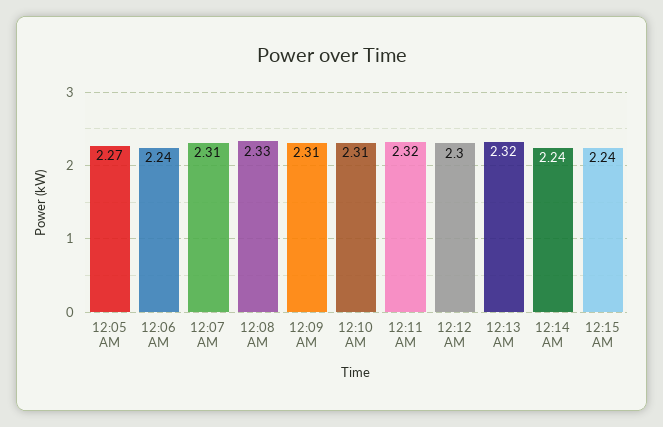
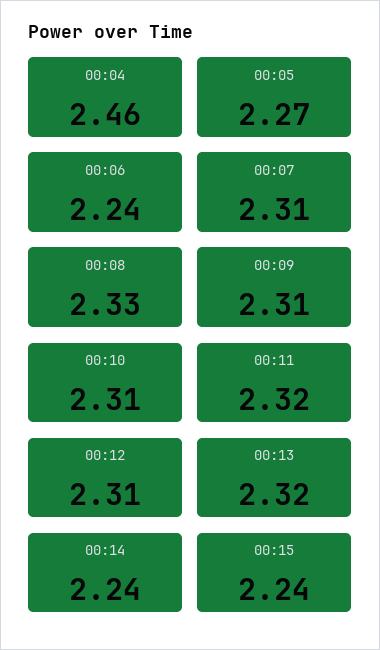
12:12 AM: 2.3 -> 2.31
00:04: none -> 2.46

